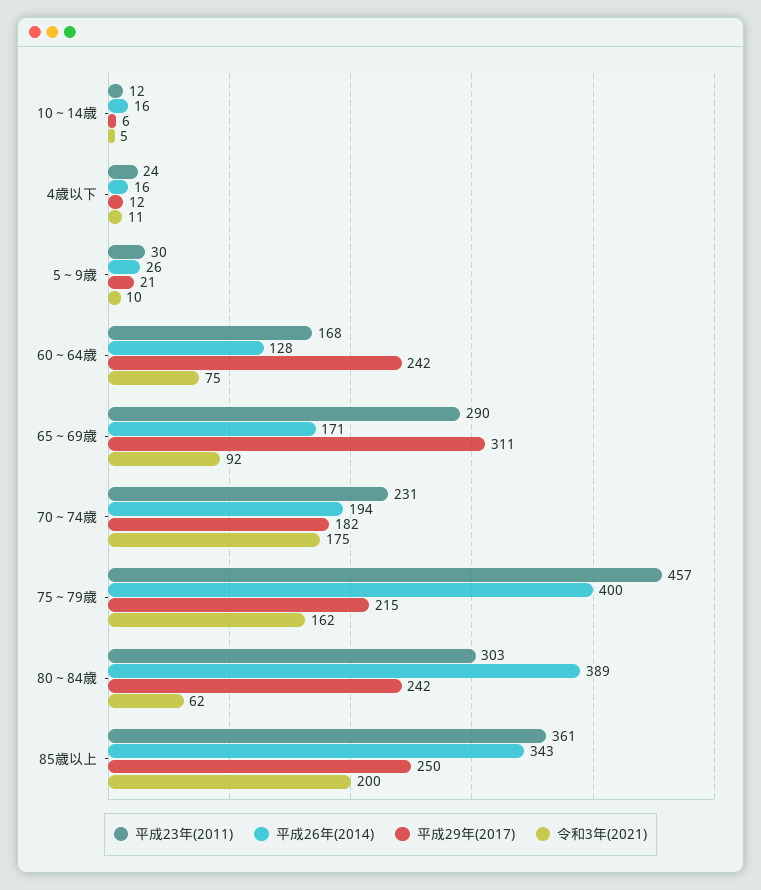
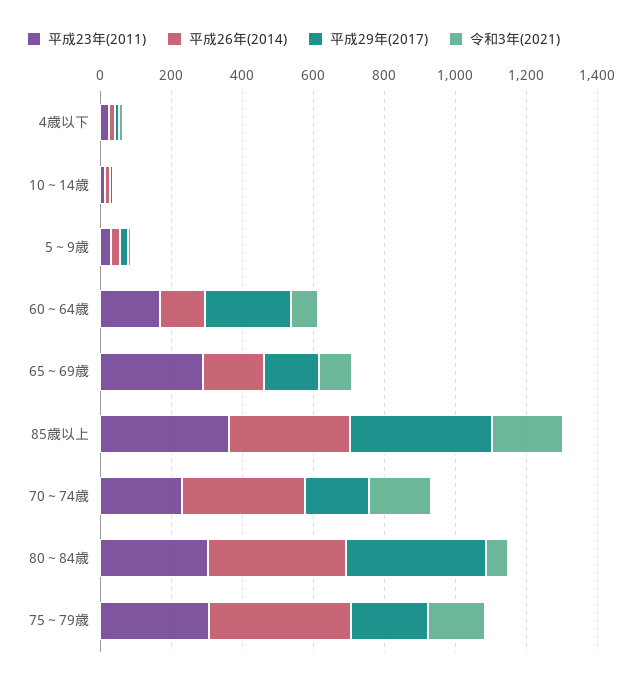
平成29年(2017), 65～69歳: 311 -> 150
平成26年(2014), 70～74歳: 194 -> 350
平成23年(2011), 75～79歳: 457 -> 300
平成29年(2017), 80～84歳: 242 -> 400
平成29年(2017), 85歳以上: 250 -> 400

